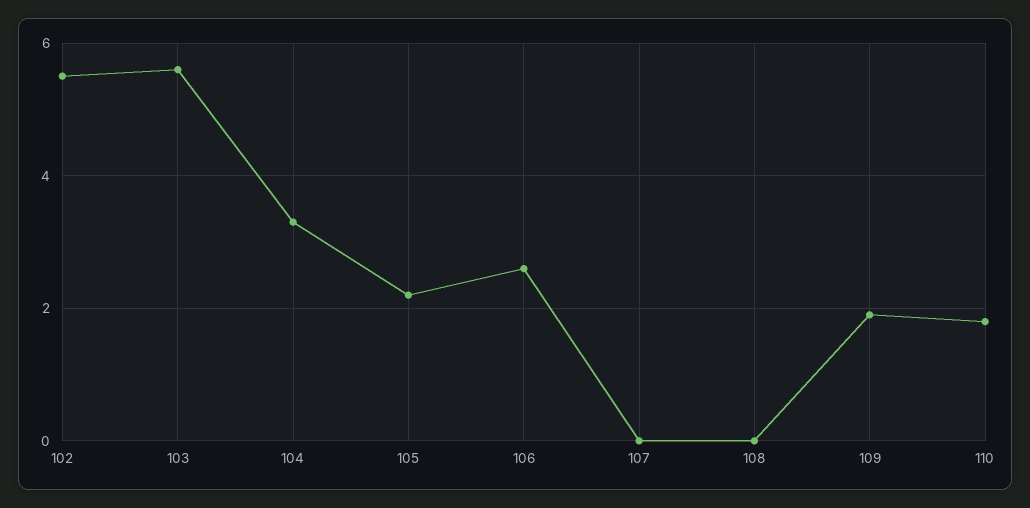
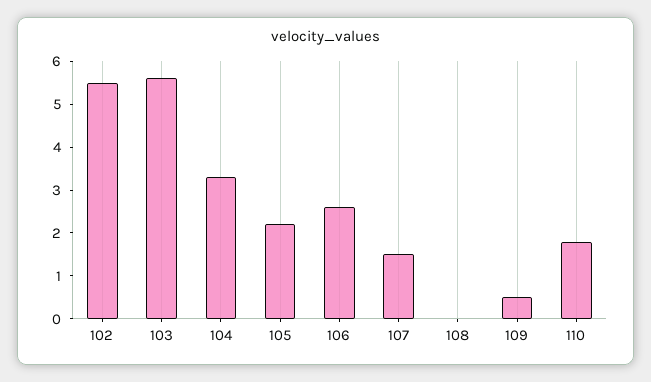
107: 0 -> 1.5
109: 2 -> 0.5

